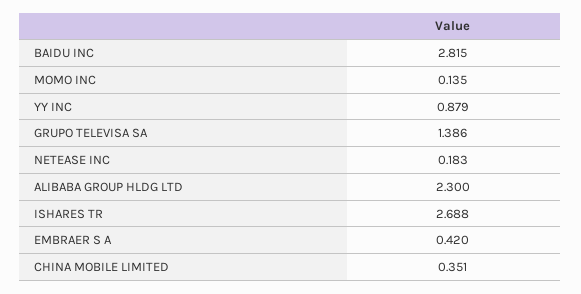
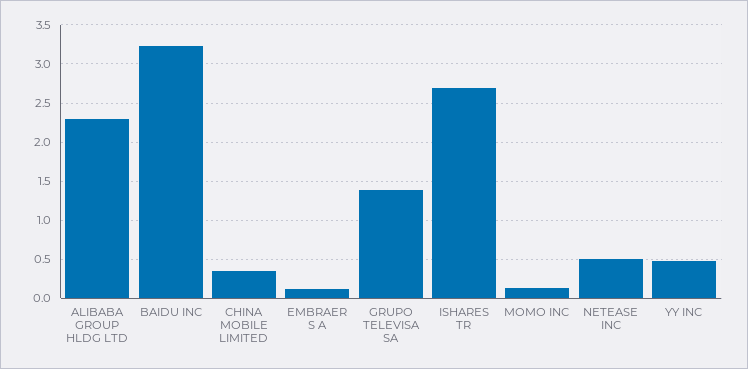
BAIDU INC: 2.815 -> 3.2
YY INC: 0.879 -> 0.5
NETEASE INC: 0.183 -> 0.5
EMBRAER S A: 0.42 -> 0.1

